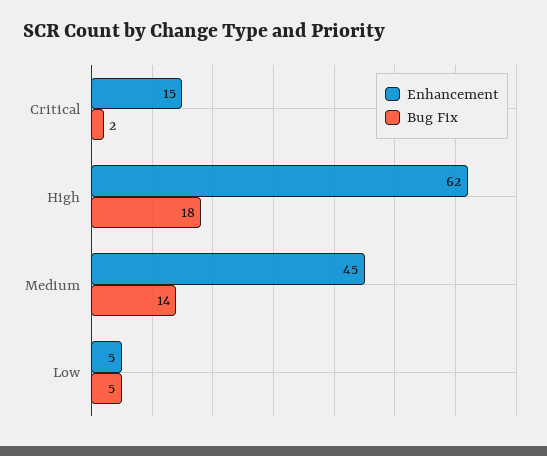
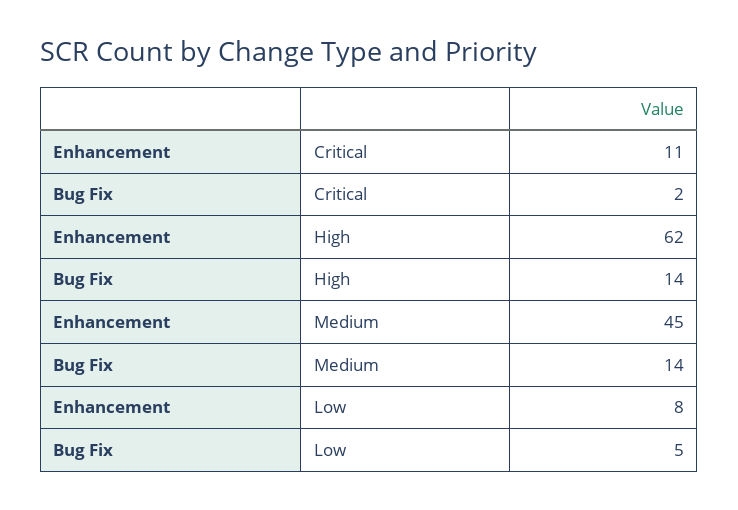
Enhancement, Critical: 15 -> 11
Bug Fix, High: 18 -> 14
Enhancement, Low: 5 -> 8

